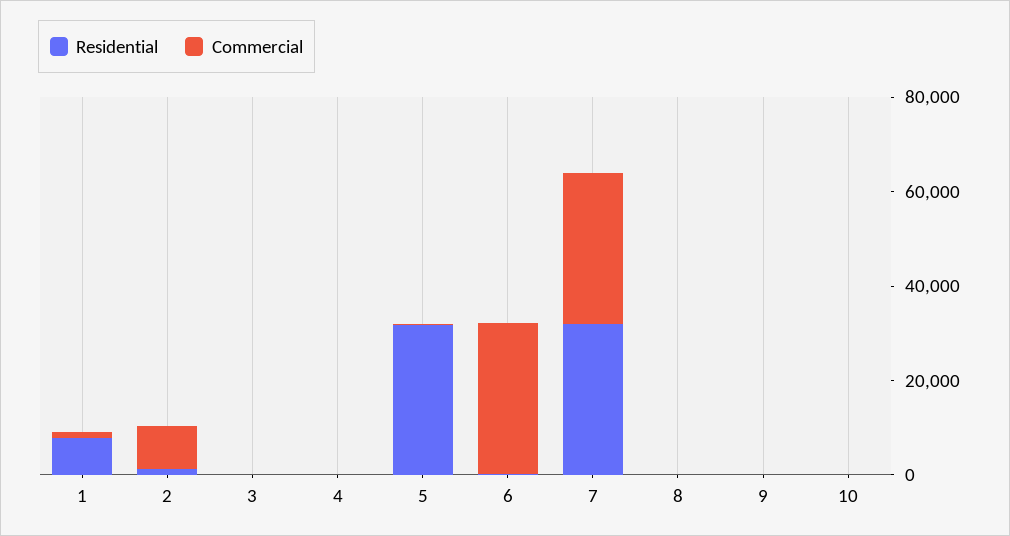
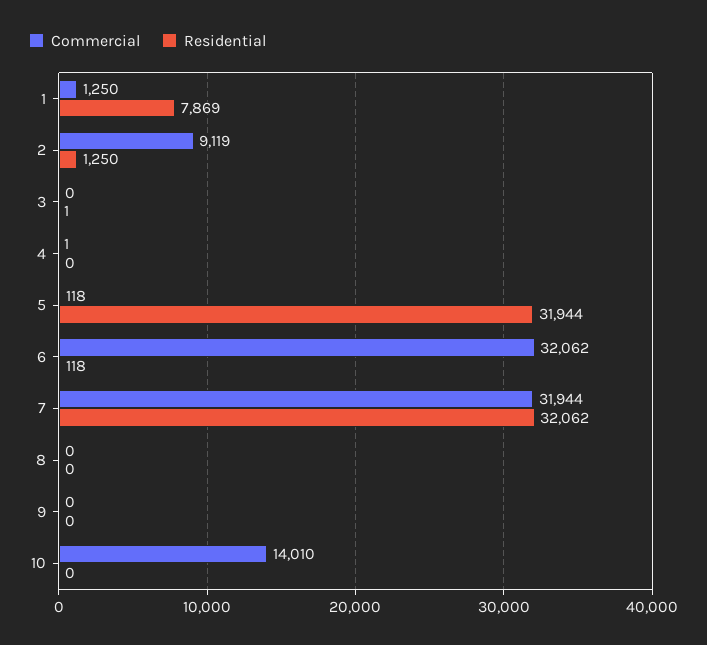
Commercial, 10: 0 -> 14010

